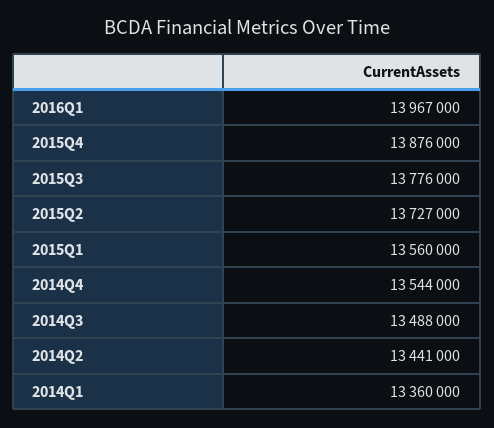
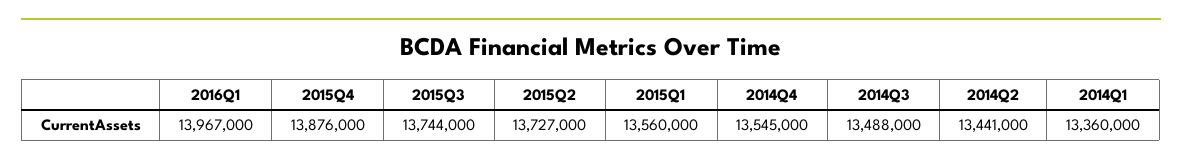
2015Q3: 13776000 -> 13744000
2014Q4: 13544000 -> 13545000

